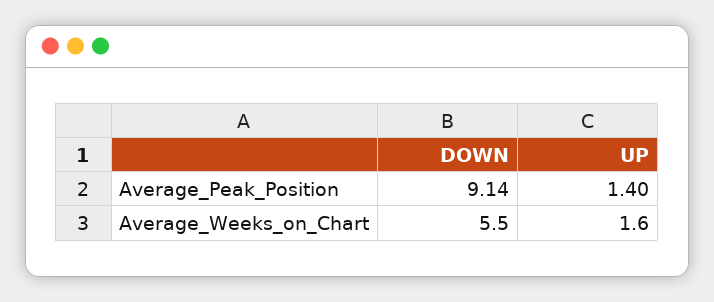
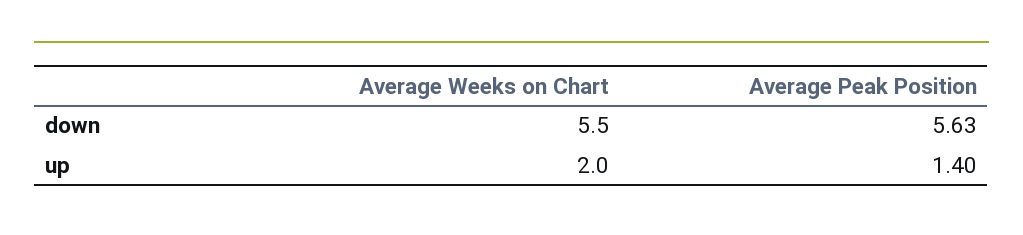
DOWN, Average_Peak_Position: 9.14 -> 5.63
UP, Average_Weeks_on_Chart: 1.6 -> 2

